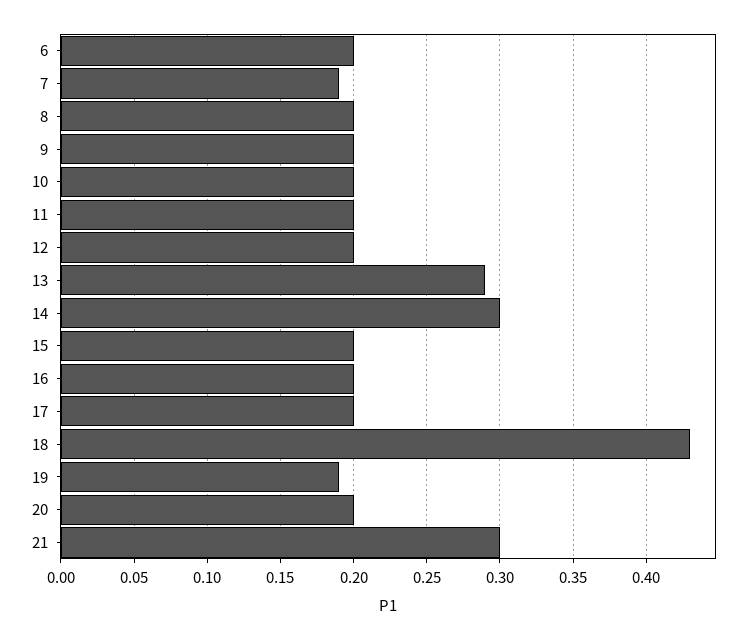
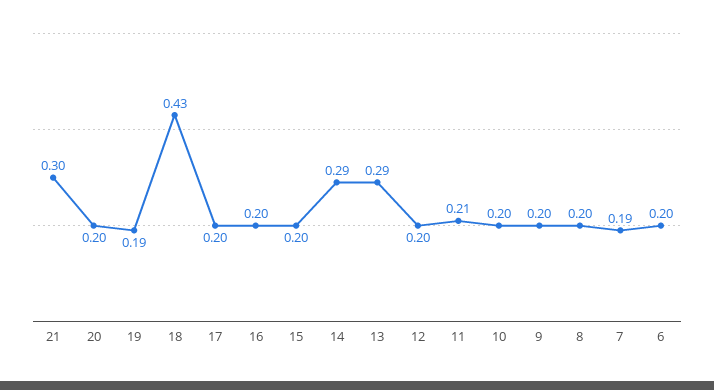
11: 0.2 -> 0.21
14: 0.3 -> 0.29

